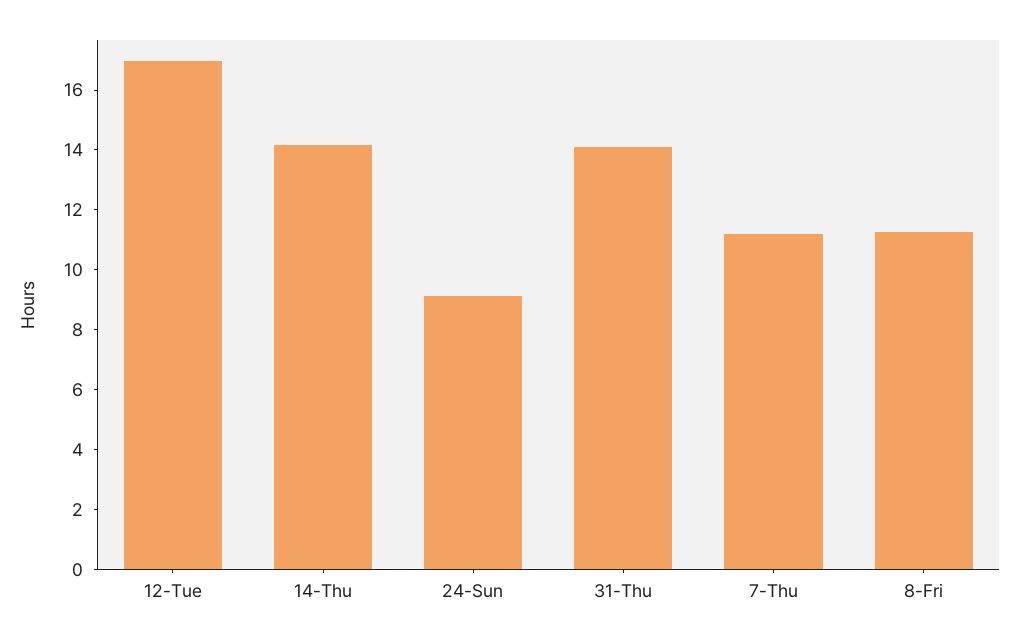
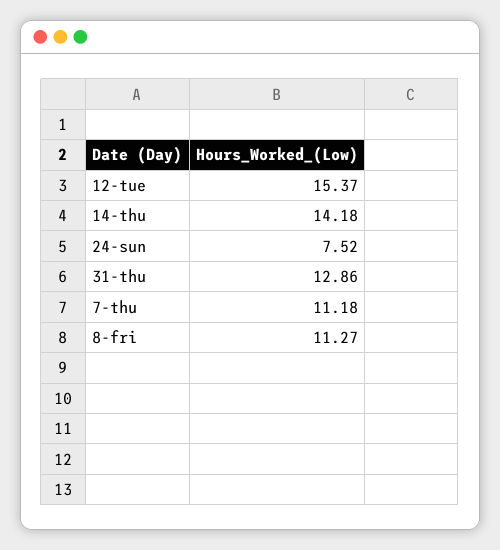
12-Tue: 17 -> 15.37
24-Sun: 9 -> 7.52
31-Thu: 14 -> 12.86

